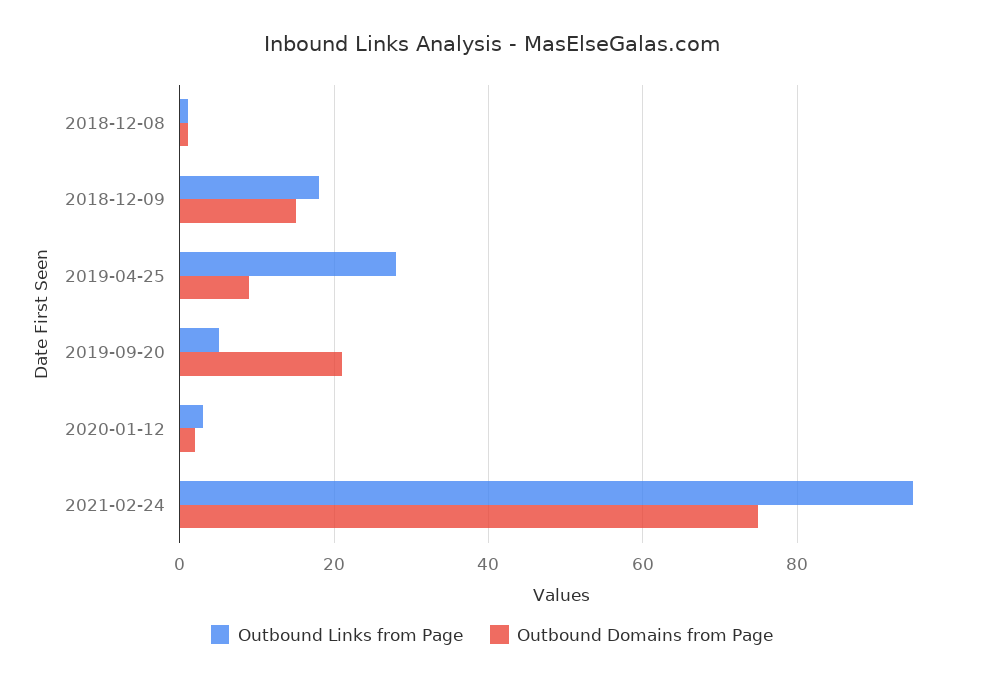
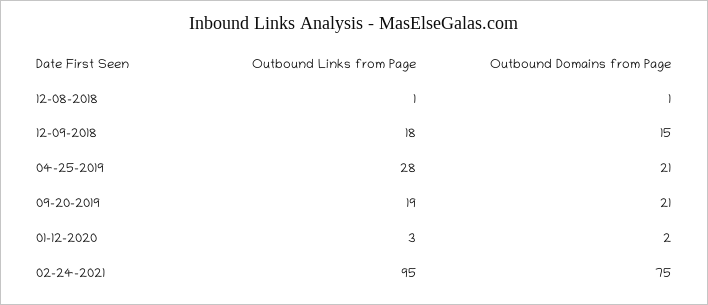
Outbound Domains from Page, 2019-04-25: 10 -> 21
Outbound Links from Page, 2019-09-20: 5 -> 19

